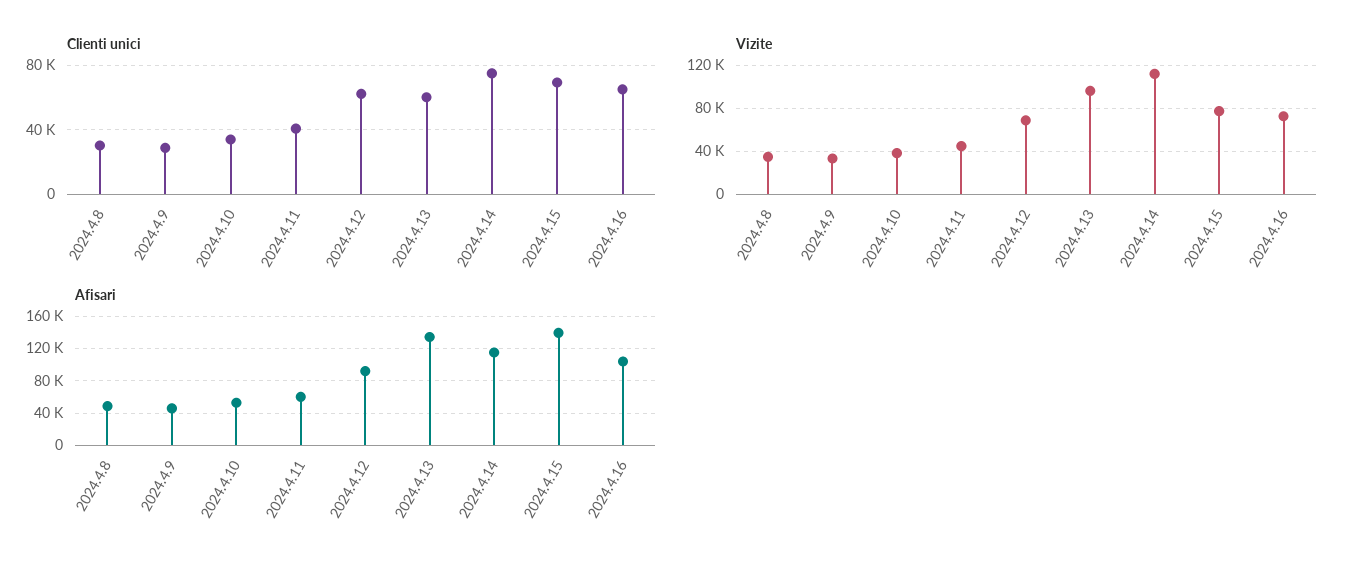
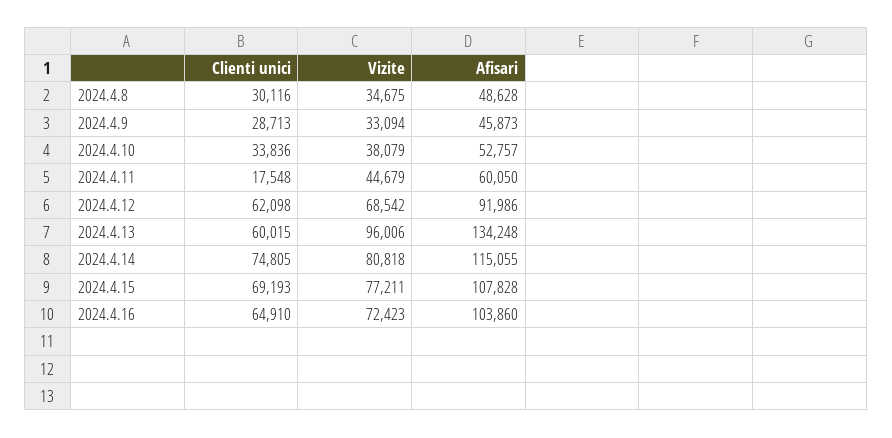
Clienti unici, 2024.4.11: 40000 -> 17548
Vizite, 2024.4.14: 110000 -> 80818
Afisari, 2024.4.15: 140000 -> 107828

